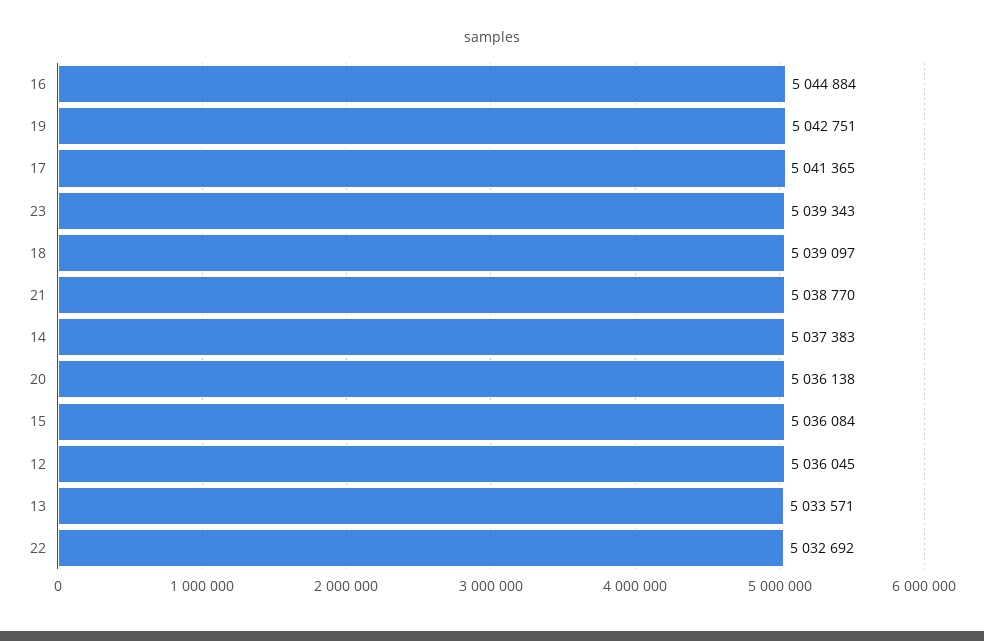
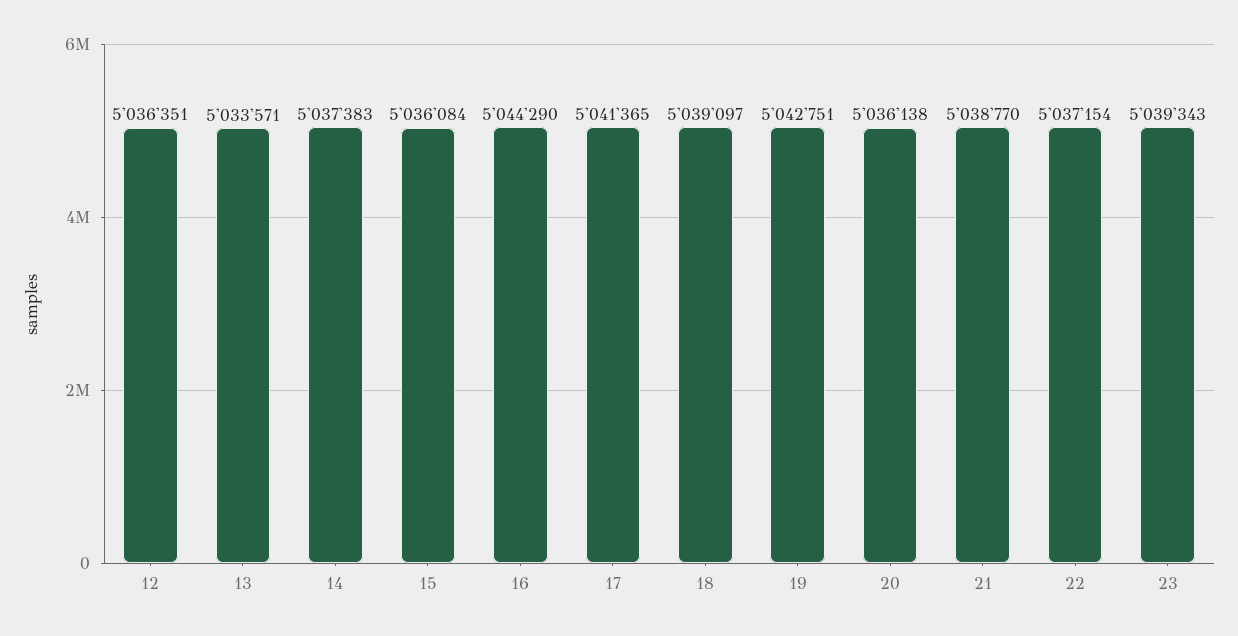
16: 5044884 -> 5044290
12: 5036045 -> 5036351
22: 5032692 -> 5037154

